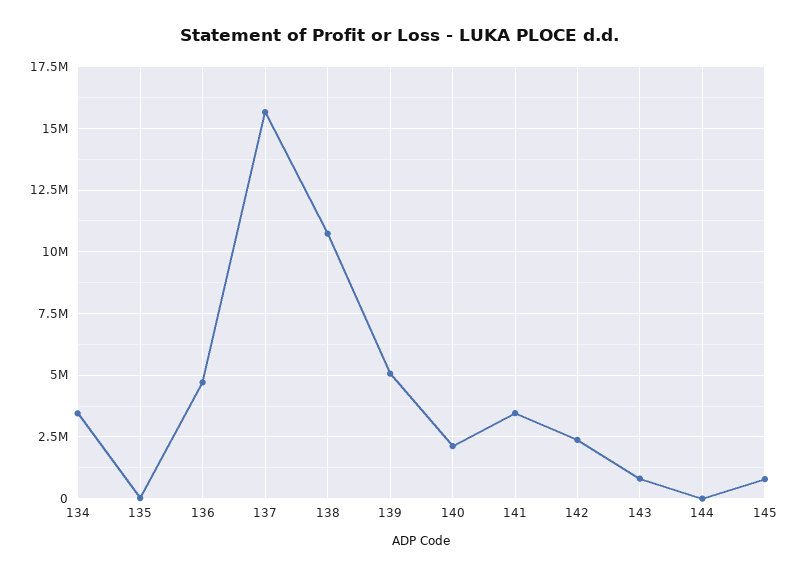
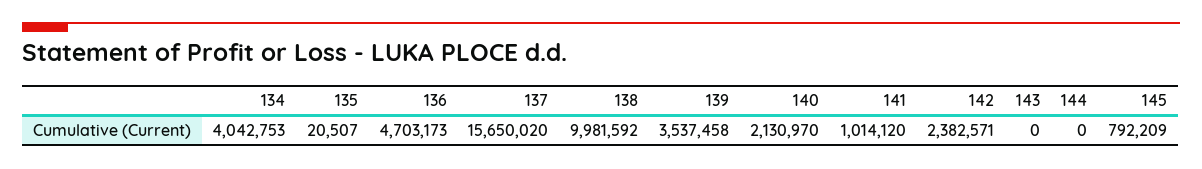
134: 3500000 -> 4042753
138: 10750000 -> 9981592
139: 5000000 -> 3537458
141: 3500000 -> 1014120
143: 750000 -> 0

